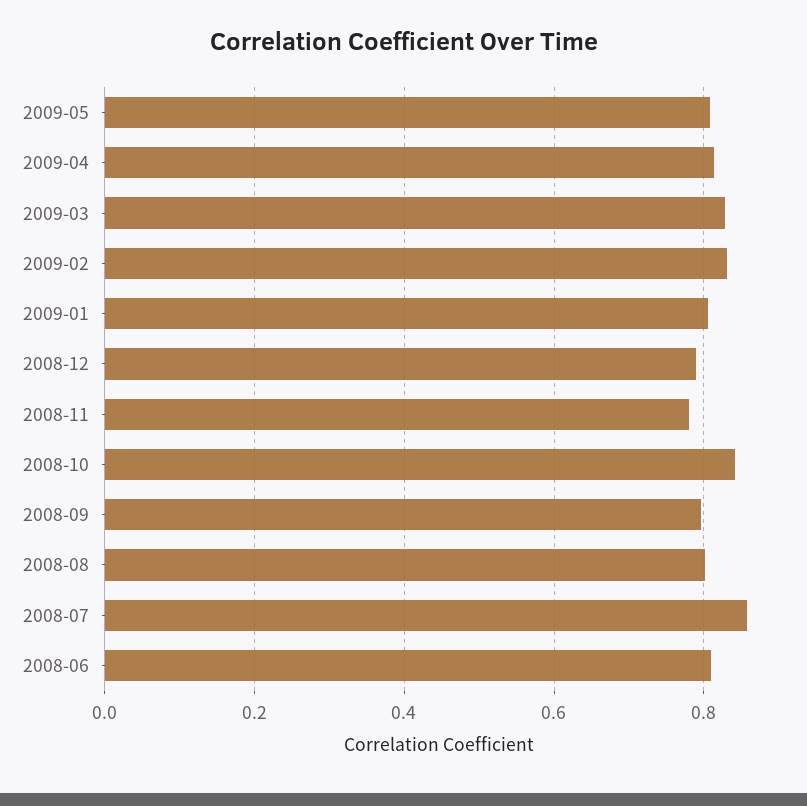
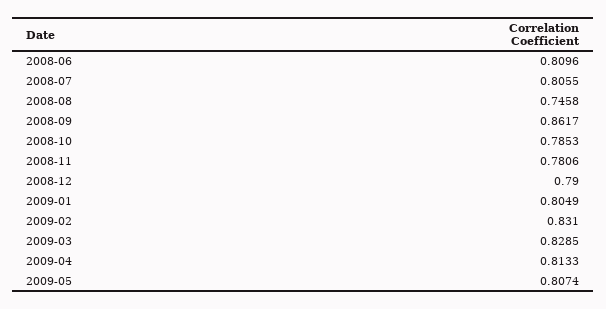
2008-10: 0.84 -> 0.7853
2008-09: 0.8 -> 0.8617
2008-08: 0.8 -> 0.7458
2008-07: 0.86 -> 0.8055

